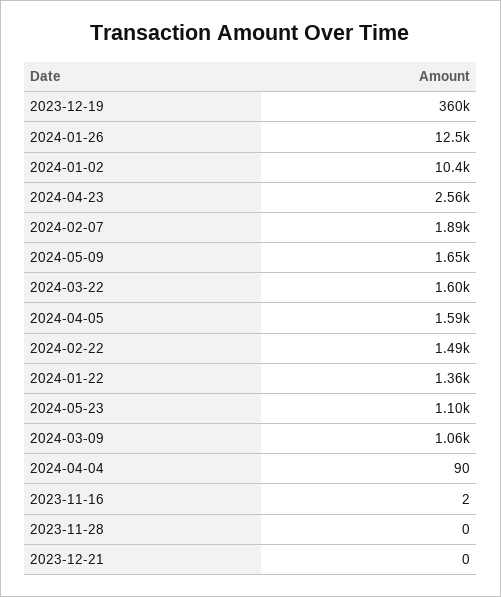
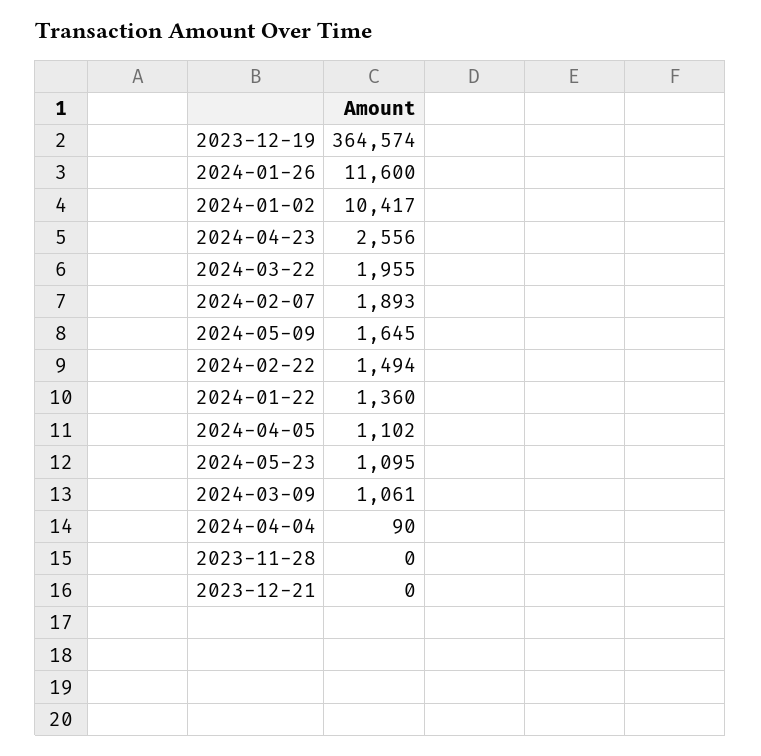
2023-12-19: 360000 -> 364574
2024-01-26: 12500 -> 11600
2024-03-22: 1600 -> 1955
2024-04-05: 1590 -> 1102
2023-11-16: 2 -> none

